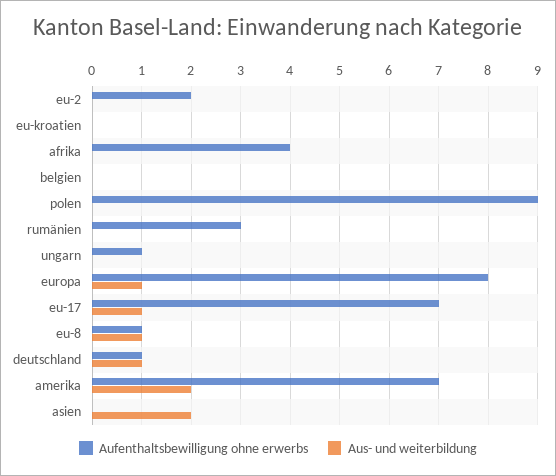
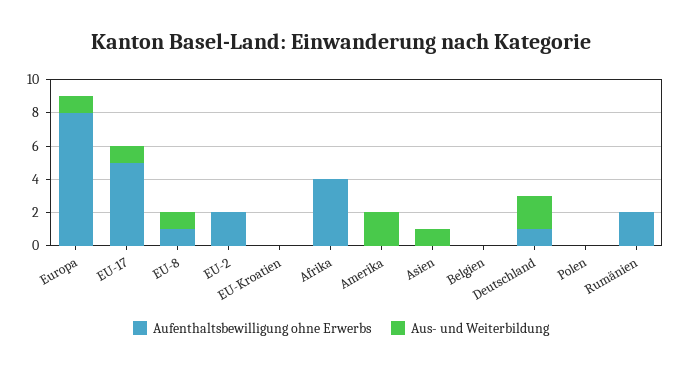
Aufenthaltsbewilligung ohne erwerbs, polen: 9 -> 0
Aufenthaltsbewilligung ohne erwerbs, rumänien: 3 -> 2
Aufenthaltsbewilligung ohne erwerbs, ungarn: 1 -> none
Aus- und weiterbildung, ungarn: 0 -> none
Aufenthaltsbewilligung ohne erwerbs, eu-17: 7 -> 5
Aus- und weiterbildung, deutschland: 1 -> 2
Aufenthaltsbewilligung ohne erwerbs, amerika: 7 -> 0
Aus- und weiterbildung, asien: 2 -> 1

